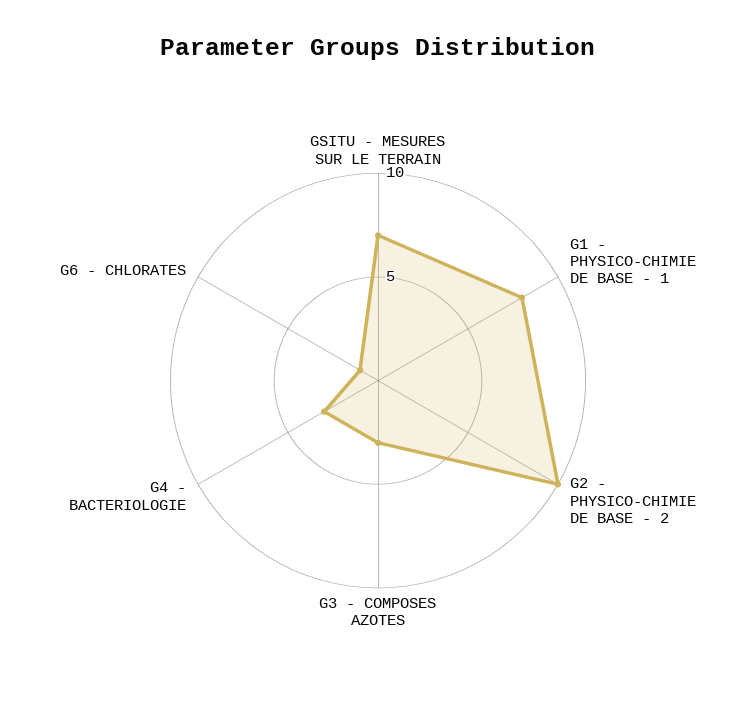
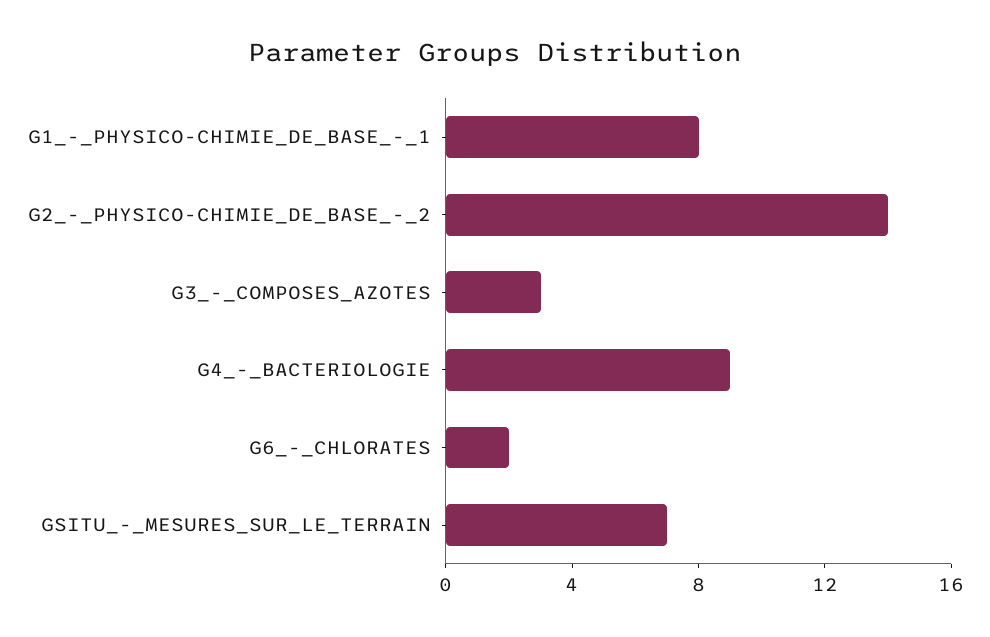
G2 - PHYSICO-CHIMIE DE BASE - 2: 10 -> 14
G4 - BACTERIOLOGIE: 3 -> 9
G6 - CHLORATES: 1 -> 2

